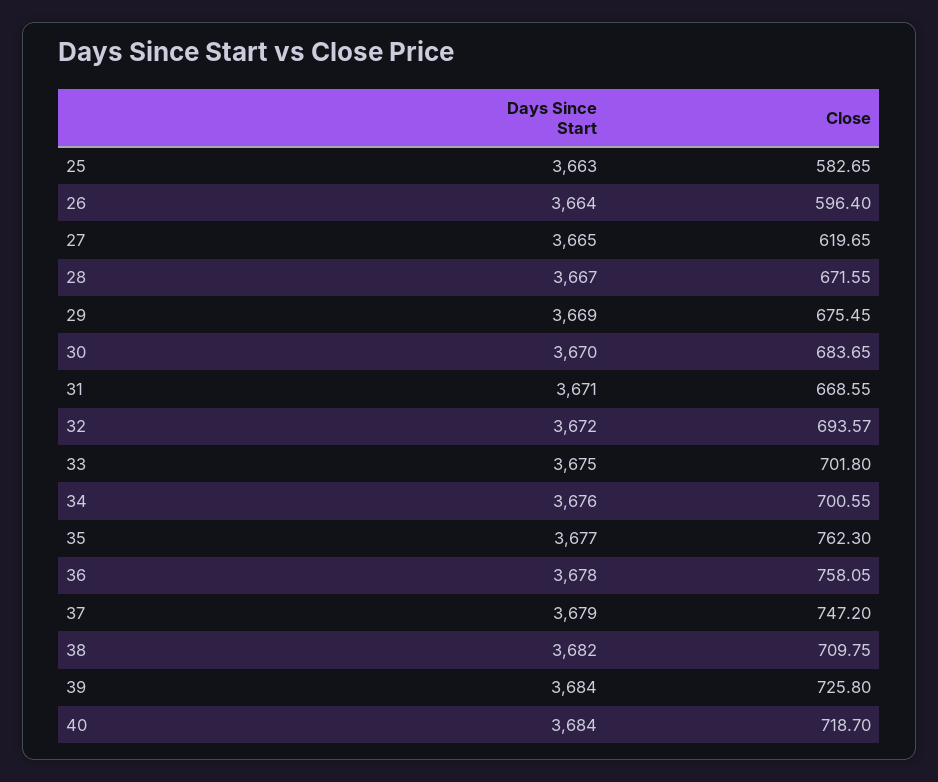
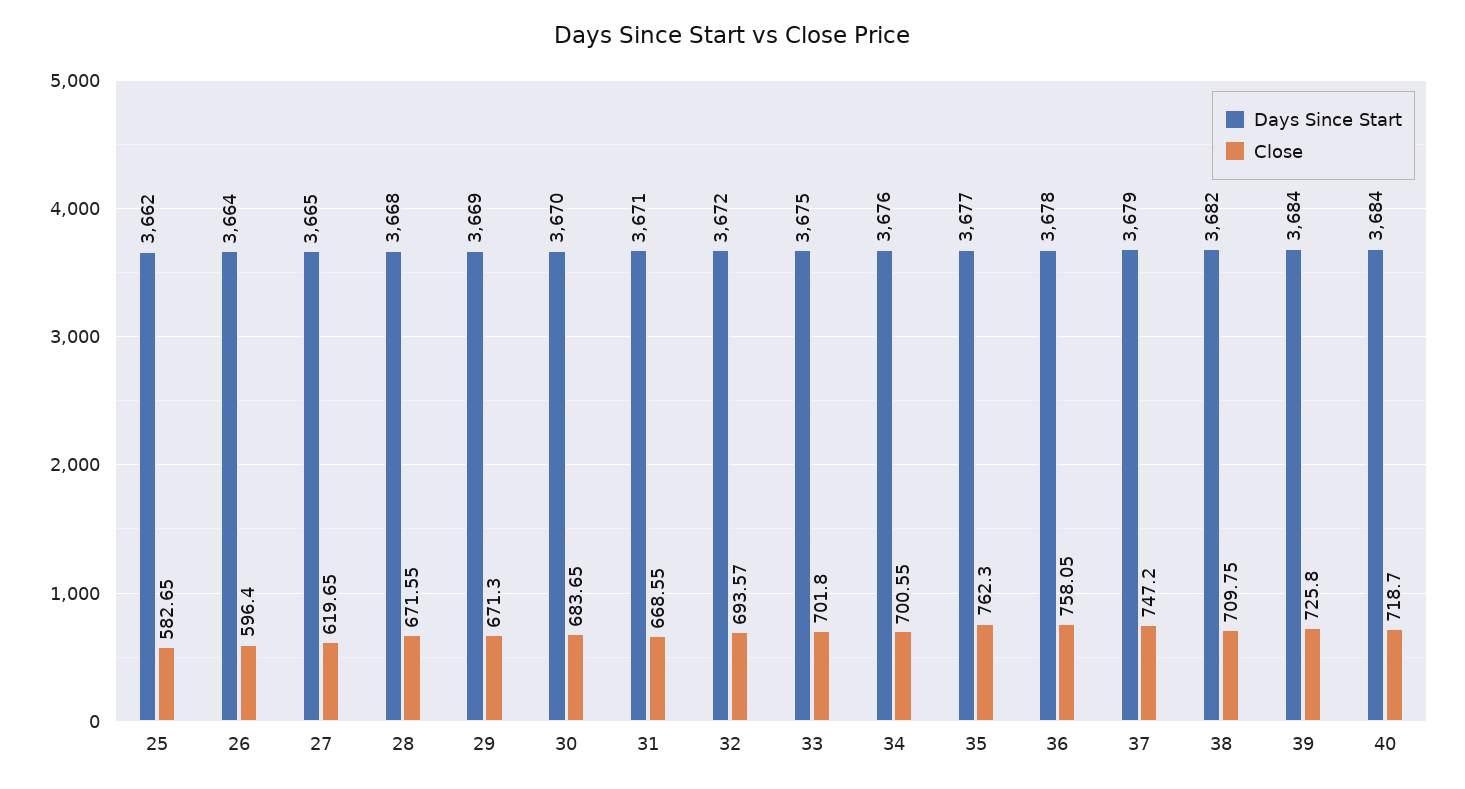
Days Since Start, 25: 3663 -> 3662
Days Since Start, 28: 3667 -> 3668
Close, 29: 675.45 -> 671.3

